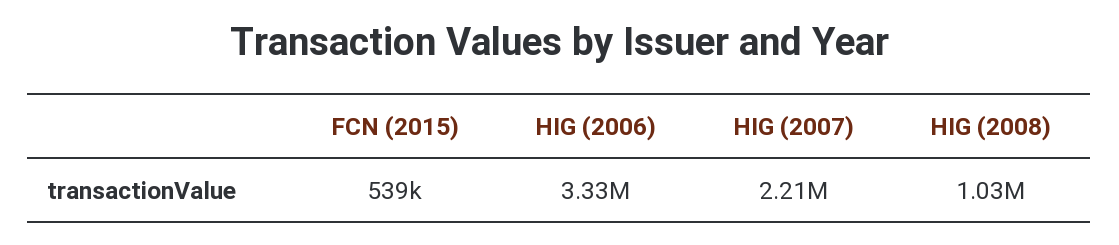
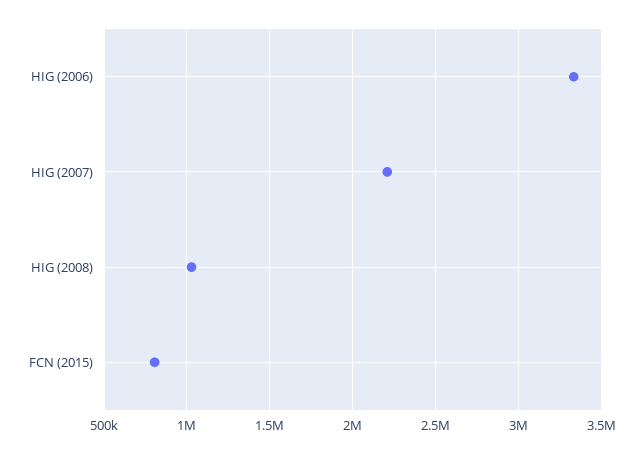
FCN (2015): 539000 -> 800000

